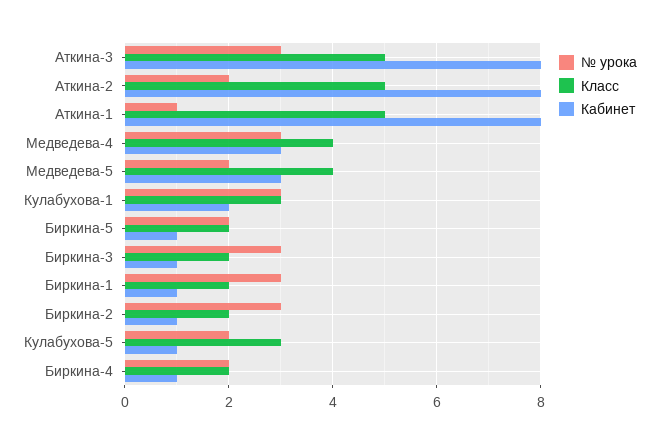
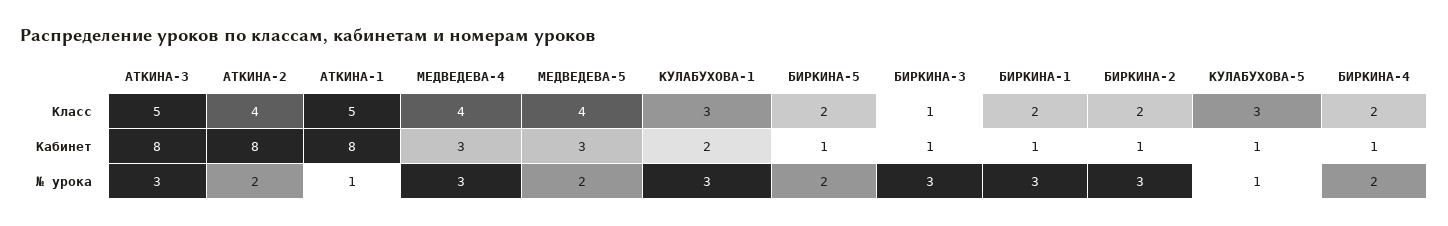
Класс, Аткина-2: 5 -> 4
Класс, Биркина-3: 2 -> 1
№ урока, Кулабухова-5: 2 -> 1

